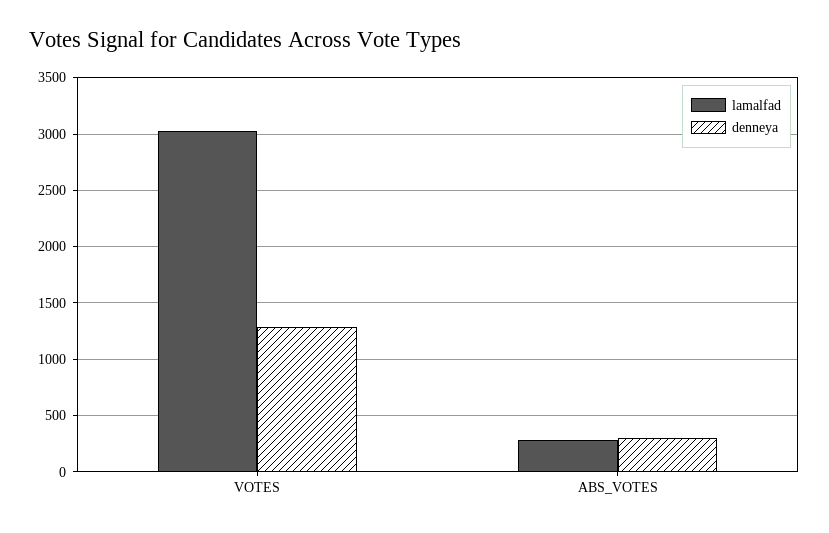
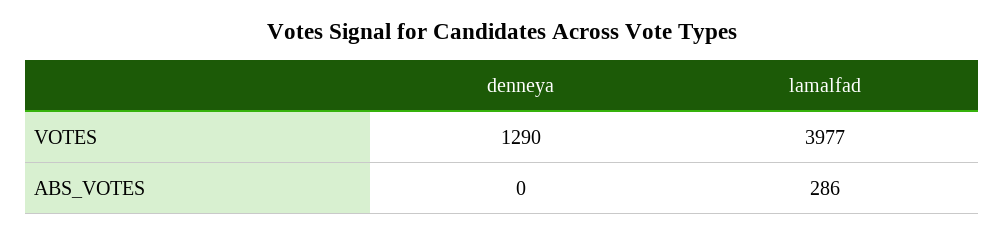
lamalfad, VOTES: 3000 -> 3977
denneya, ABS_VOTES: 300 -> 0

